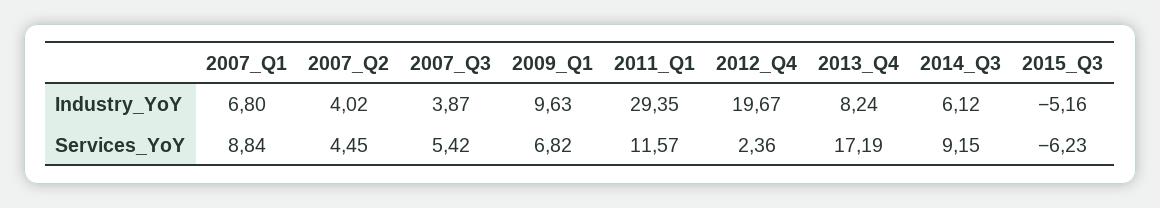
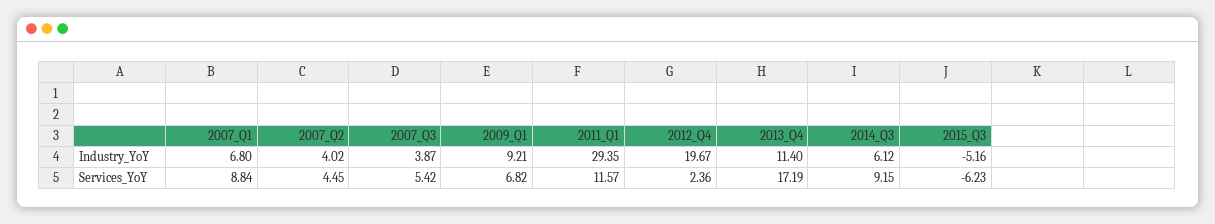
2009_Q1, Industry_YoY: 9.63 -> 9.21
2013_Q4, Industry_YoY: 8.24 -> 11.4

